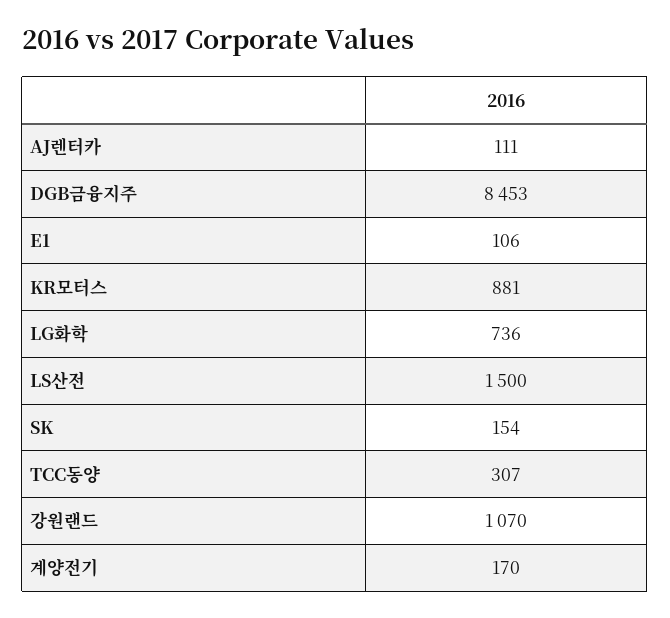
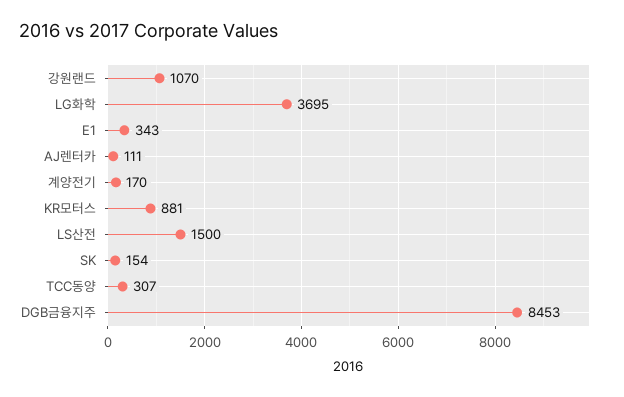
E1: 106 -> 343
LG화학: 736 -> 3695

